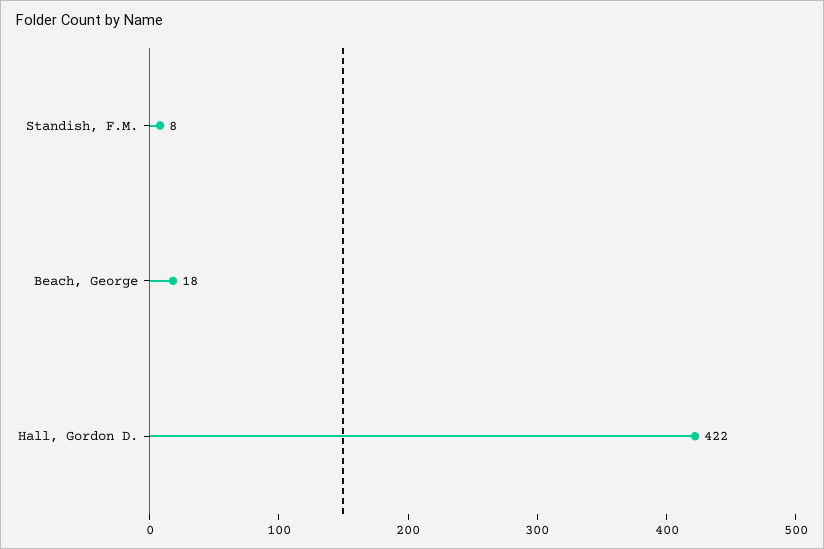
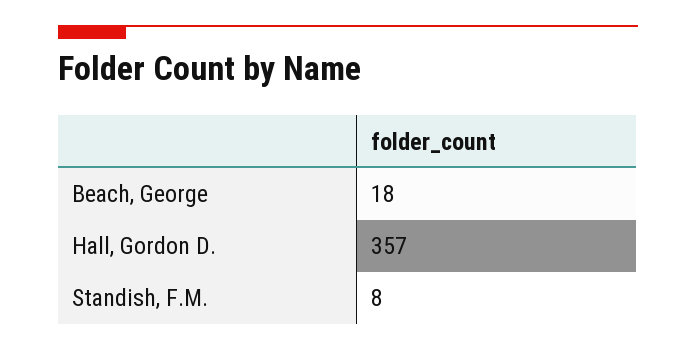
Hall, Gordon D.: 422 -> 357

